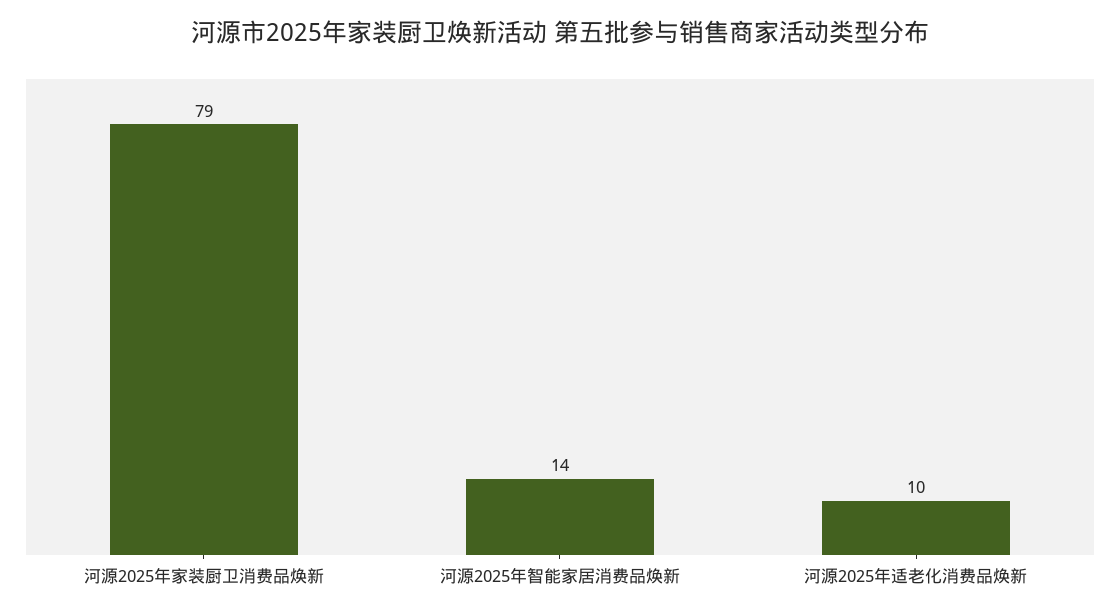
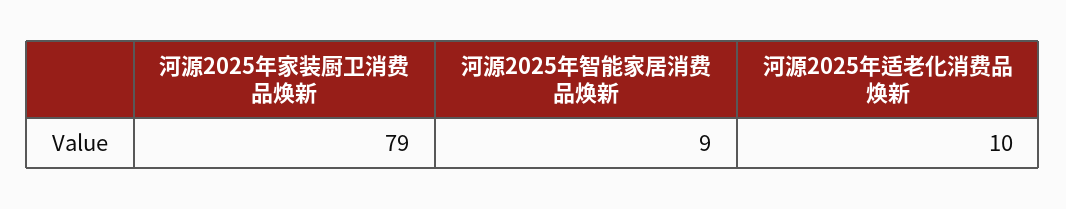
河源2025年智能家居消费品焕新: 14 -> 9

